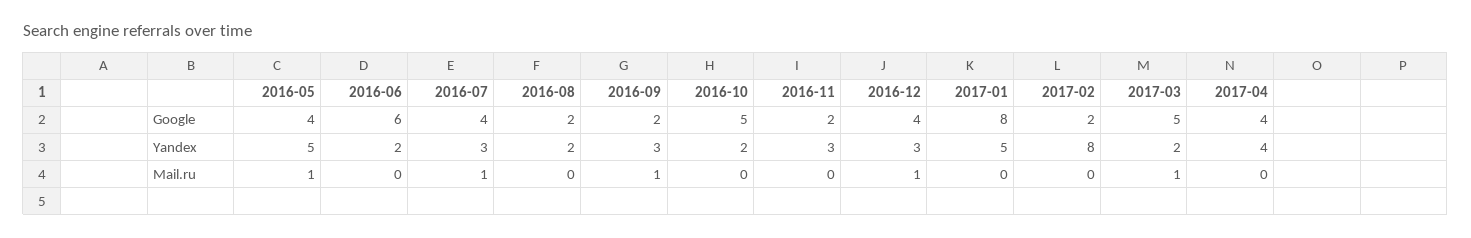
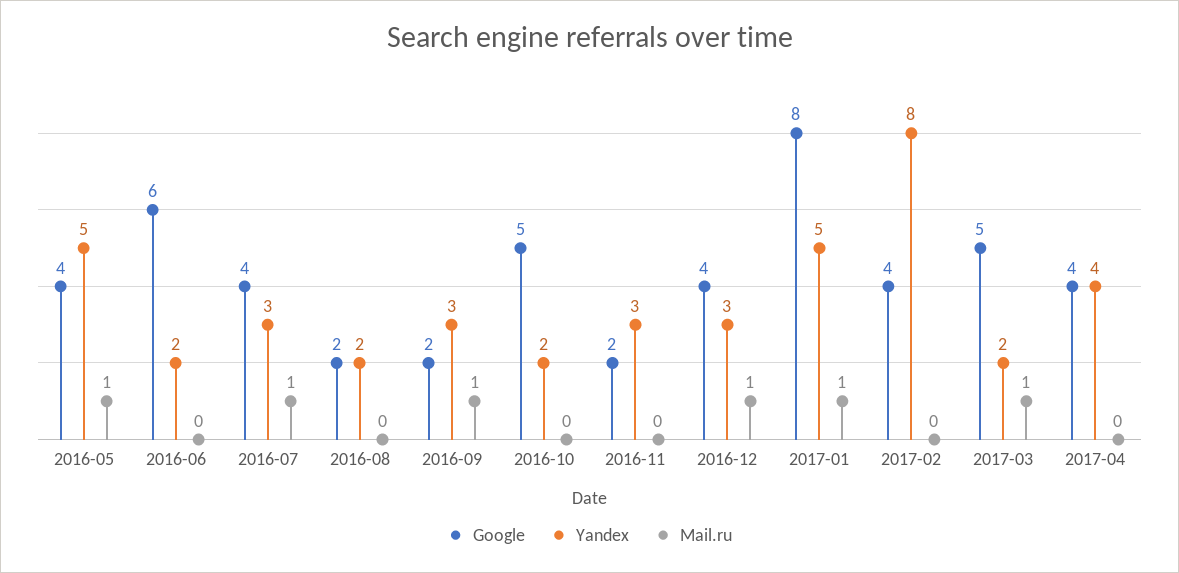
Google, 2017-02: 2 -> 4
Mail.ru, 2017-01: 0 -> 1

